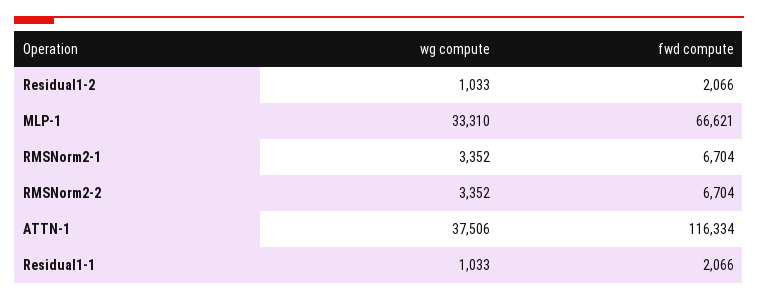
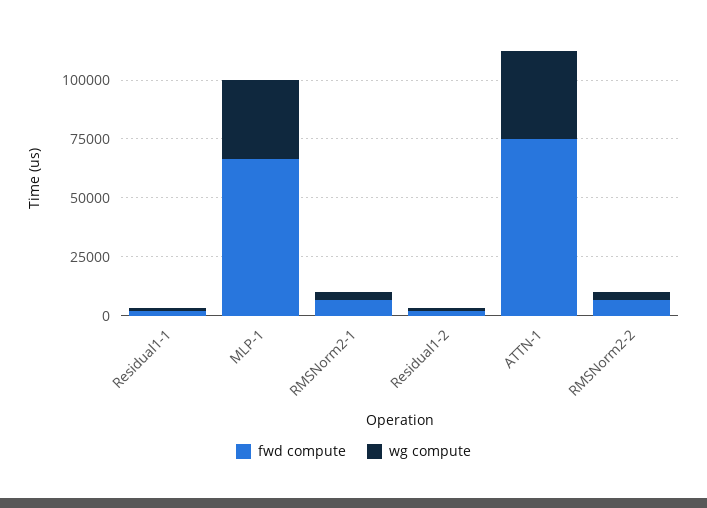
fwd compute, ATTN-1: 116334 -> 75000

